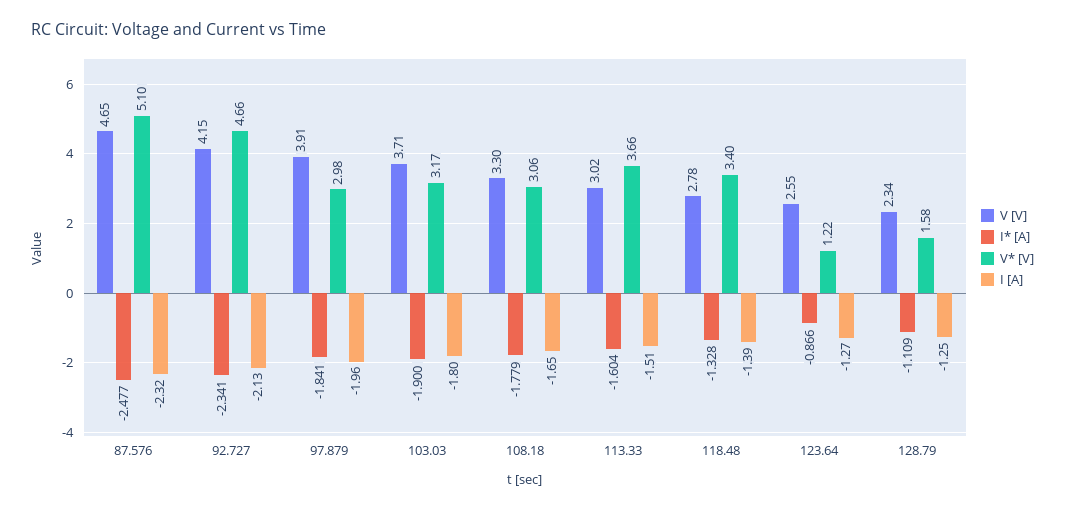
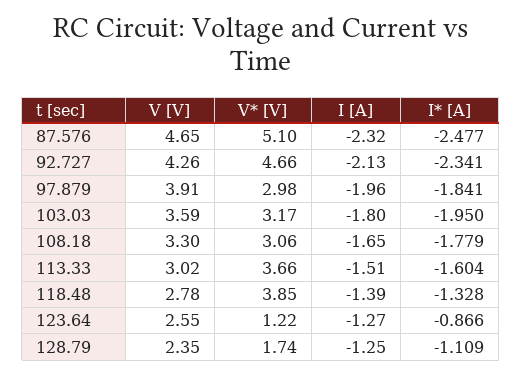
V [V], 92.727: 4.15 -> 4.26
V [V], 103.03: 3.71 -> 3.59
I* [A], 103.03: -1.9 -> -1.95
V* [V], 118.48: 3.4 -> 3.85
V [V], 128.79: 2.34 -> 2.35
V* [V], 128.79: 1.58 -> 1.74

